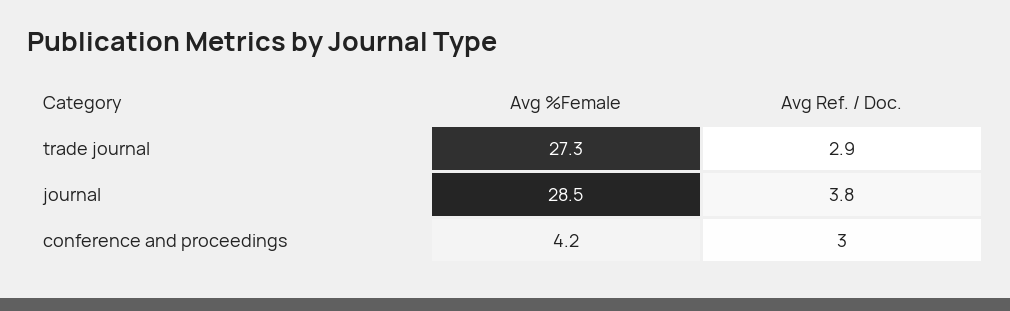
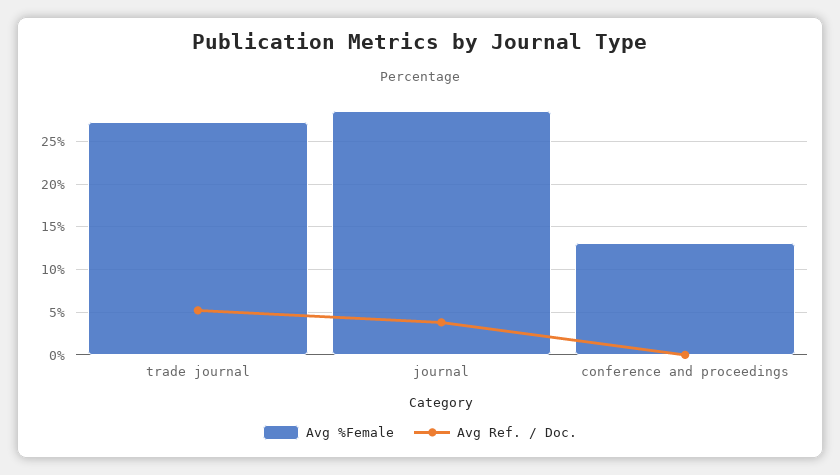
Avg Ref. / Doc., trade journal: 2.9 -> 5
Avg %Female, conference and proceedings: 4.2 -> 13
Avg Ref. / Doc., conference and proceedings: 3 -> 0

